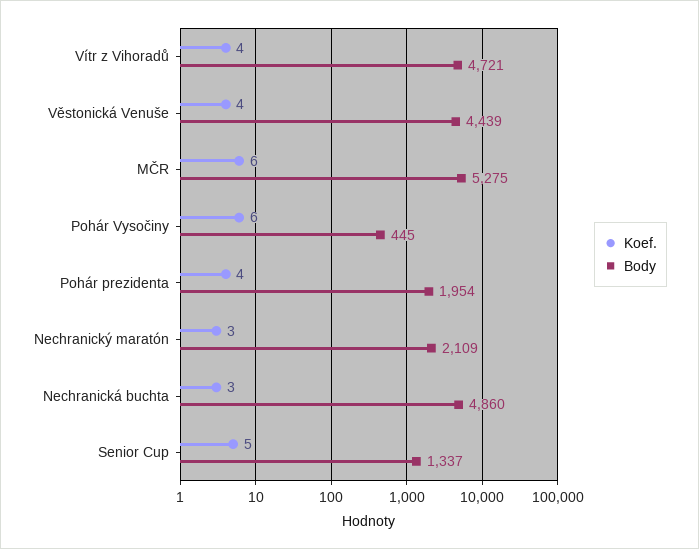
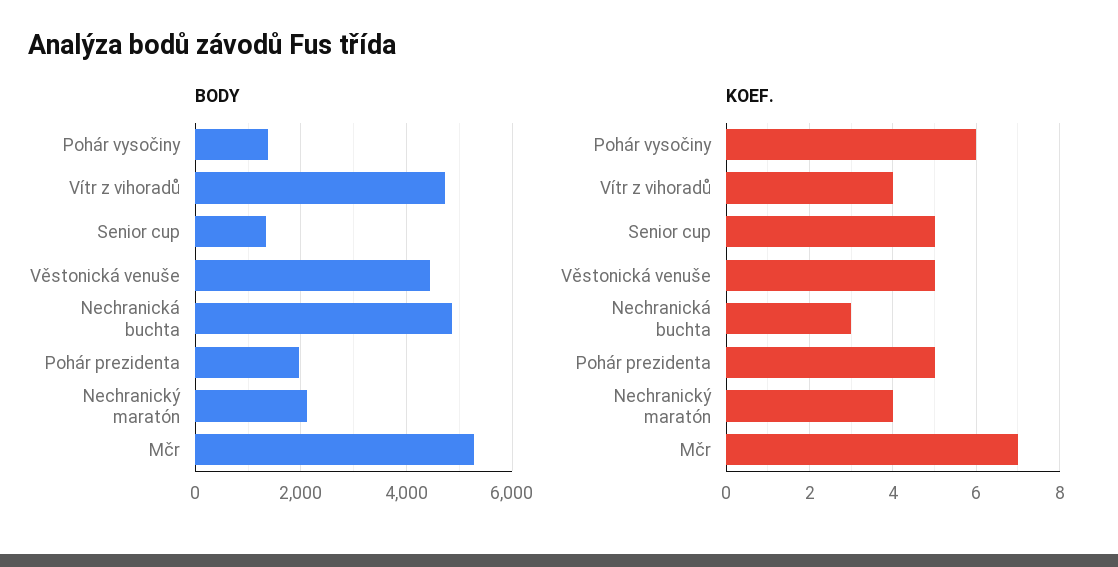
Koef., Věstonická Venuše: 4 -> 5
Koef., MČR: 6 -> 7
Body, Pohár Vysočiny: 445 -> 1400
Koef., Pohár prezidenta: 4 -> 5
Koef., Nechranický maratón: 3 -> 4

